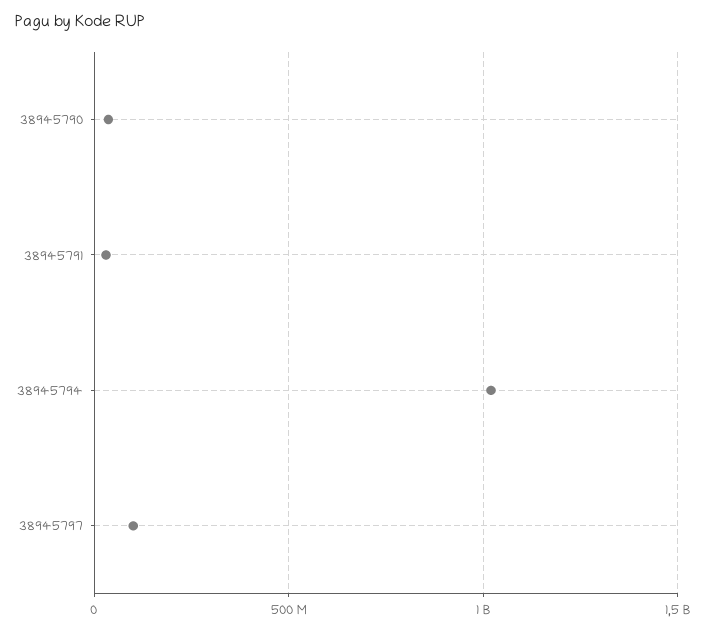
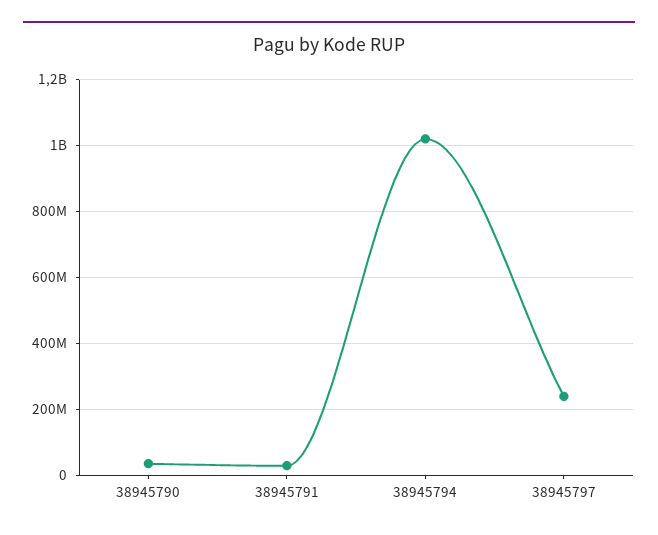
38945797: 100000000 -> 240000000

